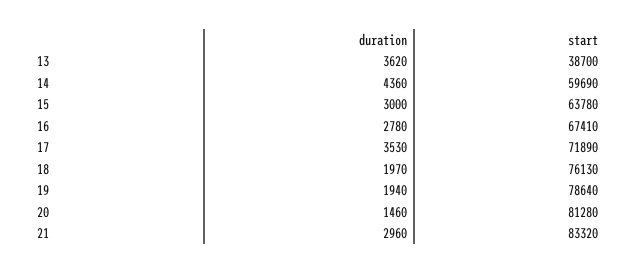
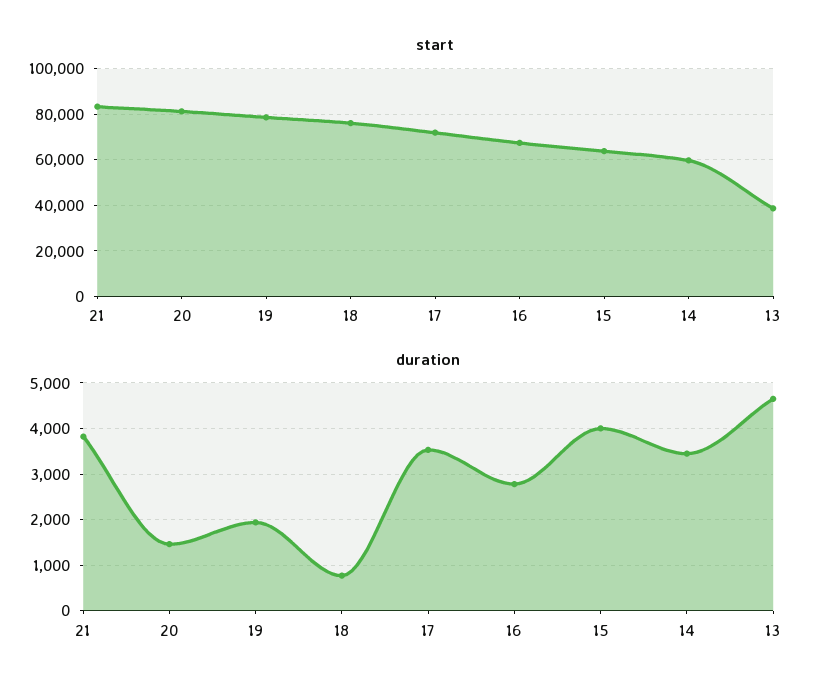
duration, 13: 3620 -> 4600
duration, 14: 4360 -> 3400
duration, 15: 3000 -> 4000
duration, 18: 1970 -> 800
duration, 21: 2960 -> 3800

